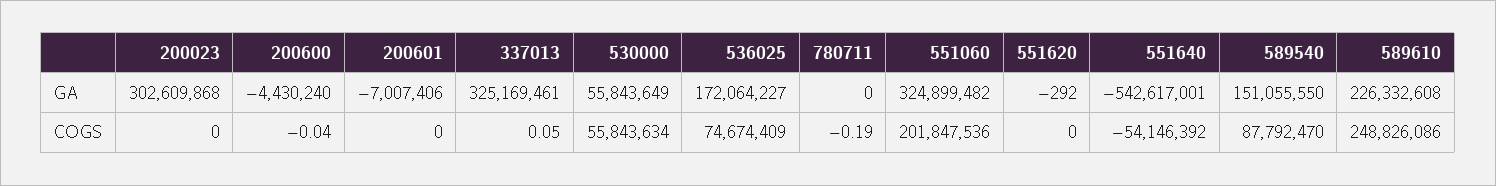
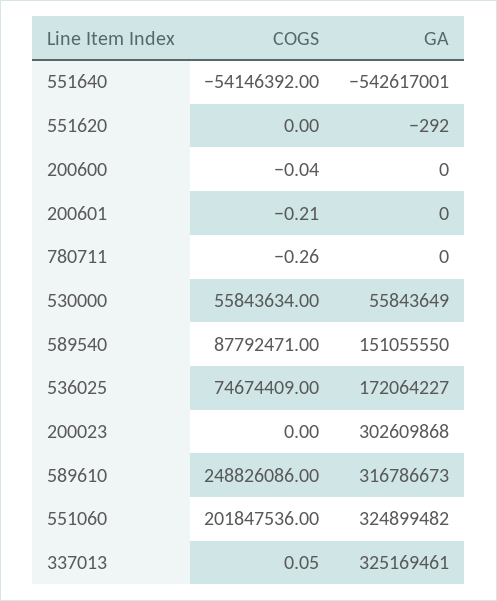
200600, GA: -4430240 -> 0
200601, GA: -7007406 -> 0
589610, GA: 226332608 -> 316786673
200601, COGS: 0 -> -0.21
780711, COGS: -0.19 -> -0.26
589540, COGS: 87792470 -> 87792471

